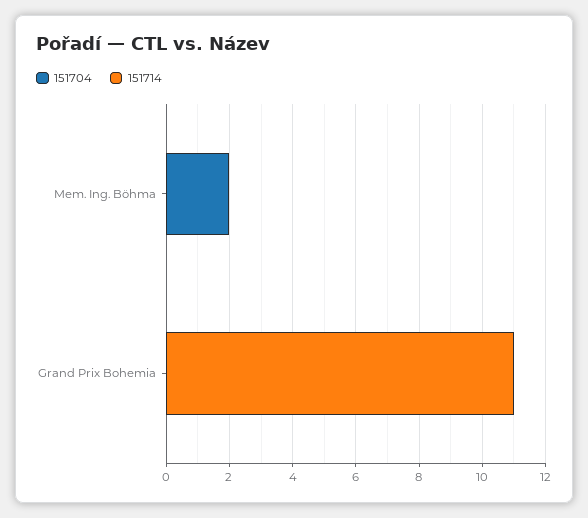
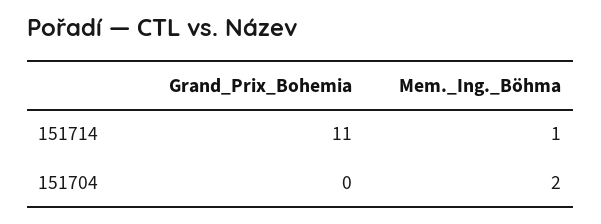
151714, Mem. Ing. Böhma: 0 -> 1

